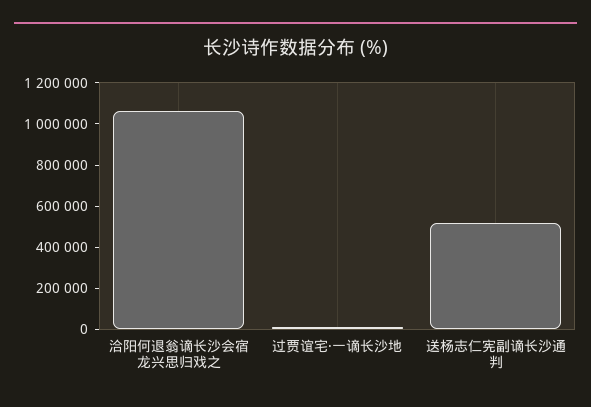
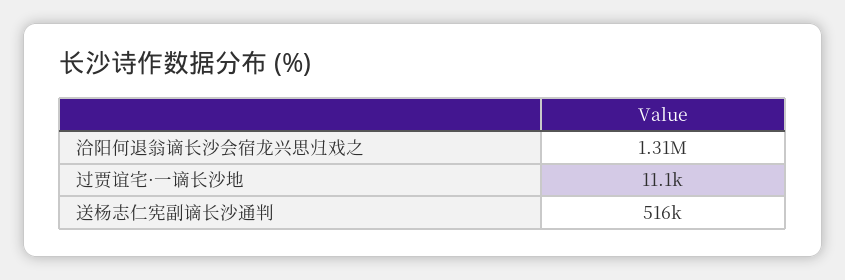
洽阳何退翁谪长沙会宿龙兴思归戏之: 1050000 -> 1310000

